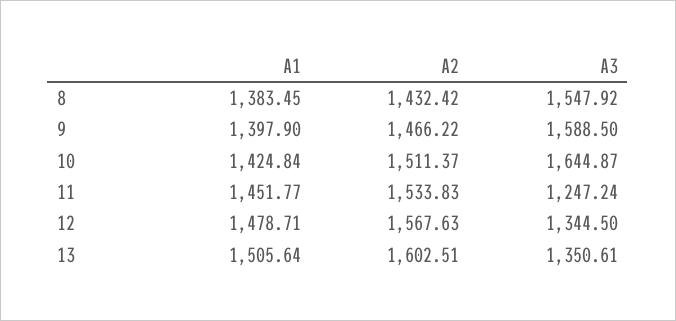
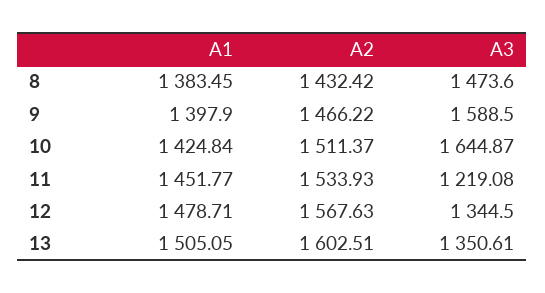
A3, 8: 1547.92 -> 1473.6
A2, 11: 1533.83 -> 1533.93
A3, 11: 1247.24 -> 1219.08
A1, 13: 1505.64 -> 1505.05

